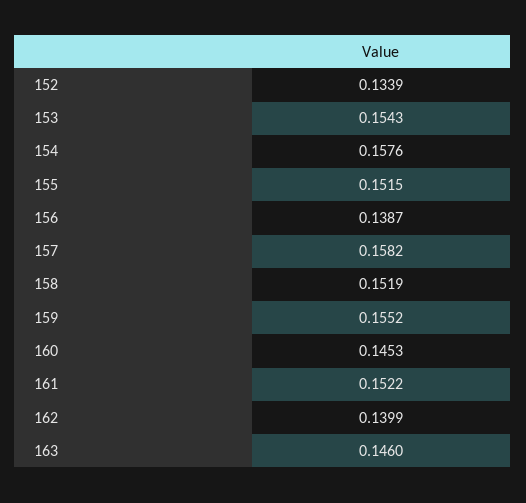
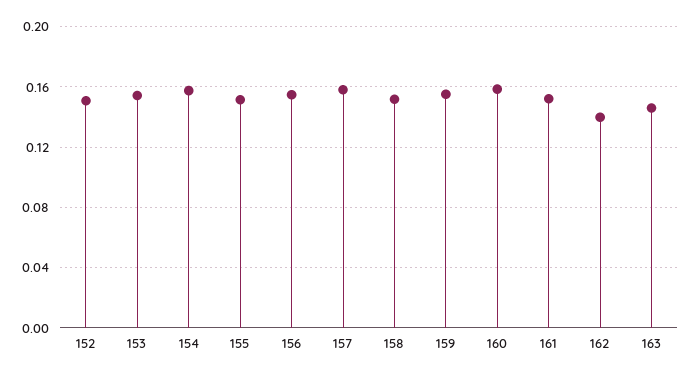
152: 0.1339 -> 0.15
156: 0.1387 -> 0.155
160: 0.1453 -> 0.16

